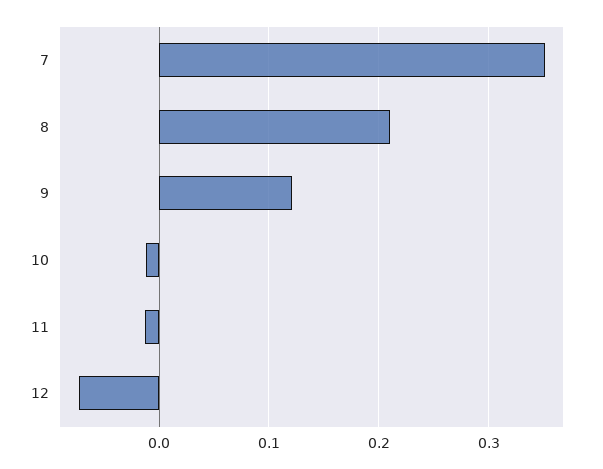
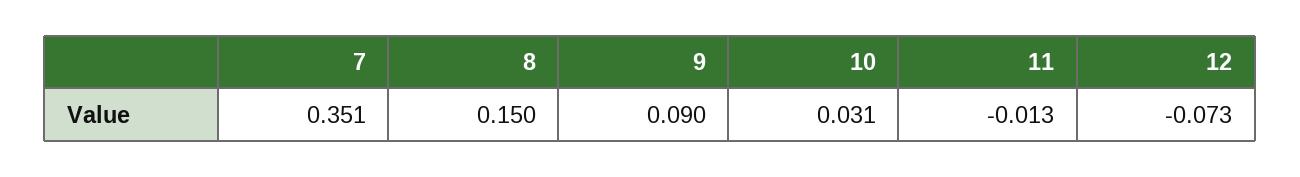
8: 0.21 -> 0.15
9: 0.12 -> 0.09
10: -0.01 -> 0.031

